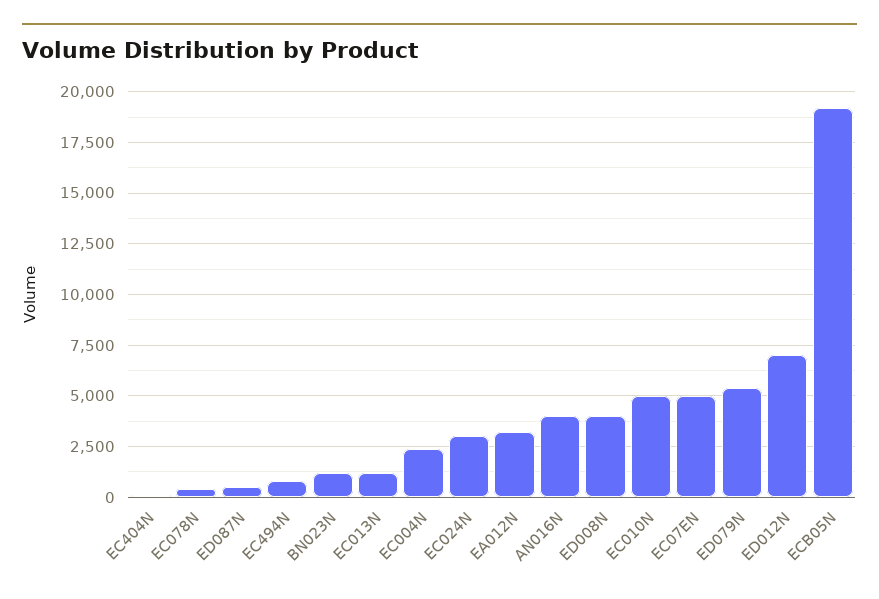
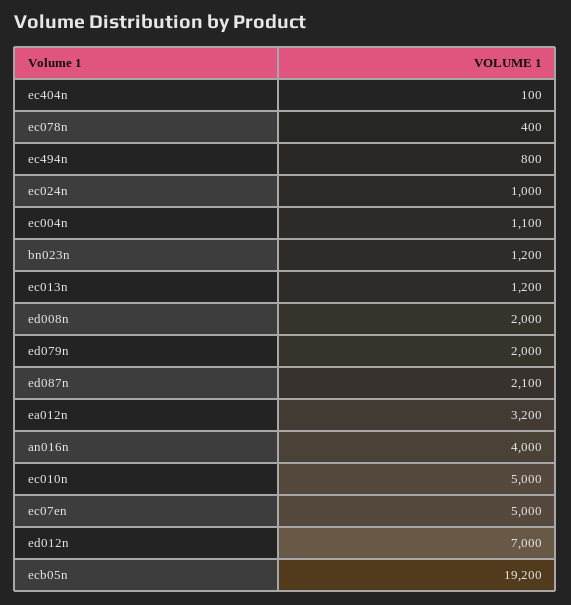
ED087N: 500 -> 2100
EC004N: 2500 -> 1100
EC024N: 3000 -> 1000
ED008N: 4000 -> 2000
ED079N: 5500 -> 2000

